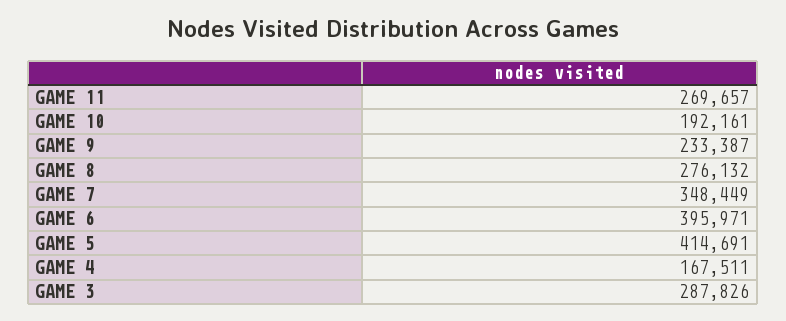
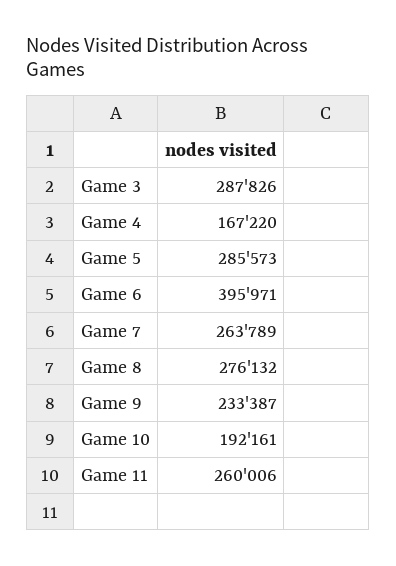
GAME 11: 269657 -> 260006
GAME 7: 348449 -> 263789
GAME 5: 414691 -> 285573
GAME 4: 167511 -> 167220

